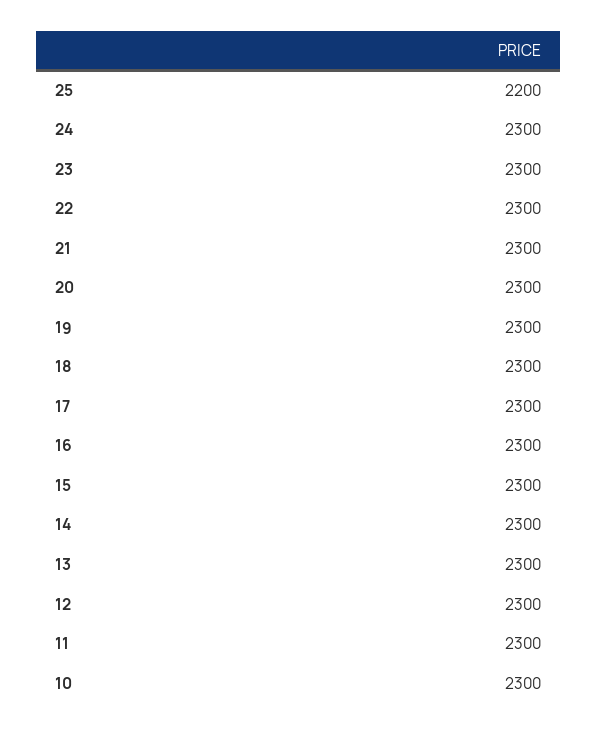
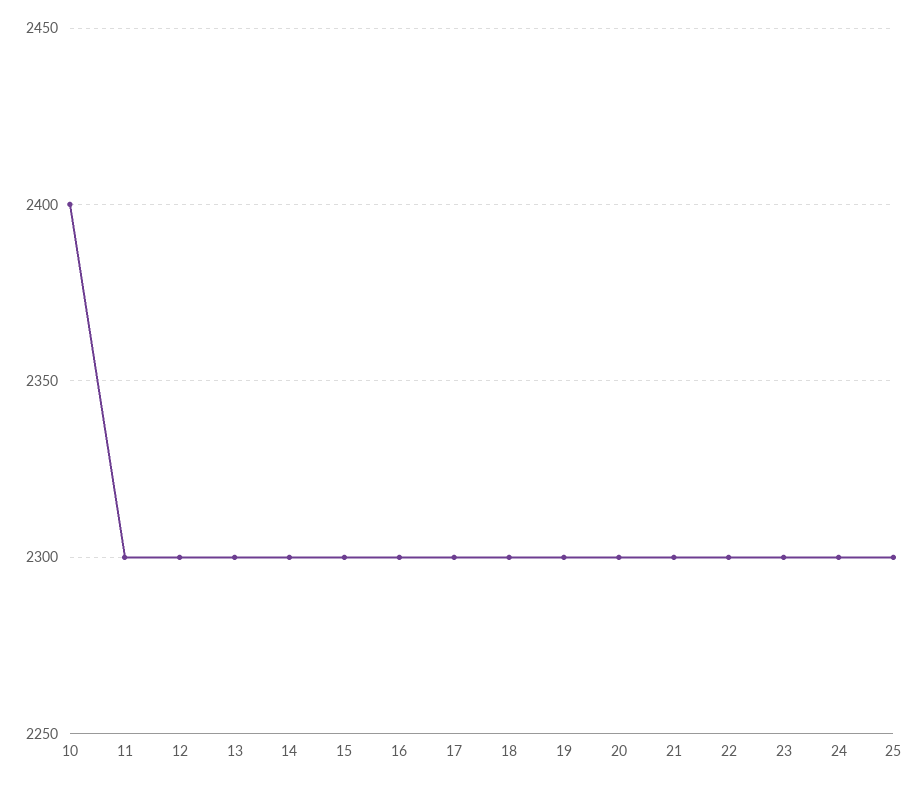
25: 2200 -> 2300
10: 2300 -> 2400

